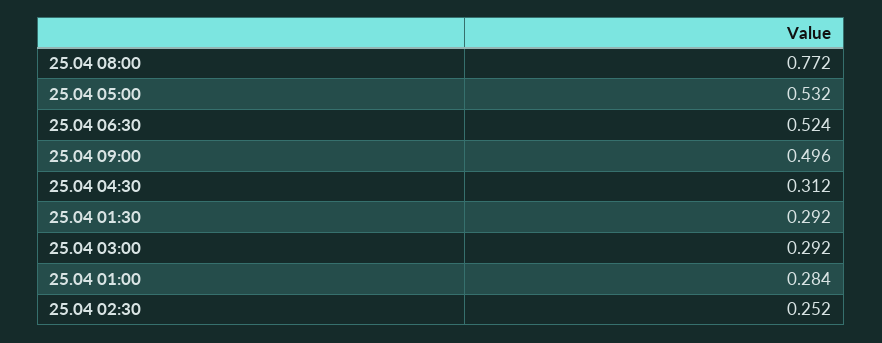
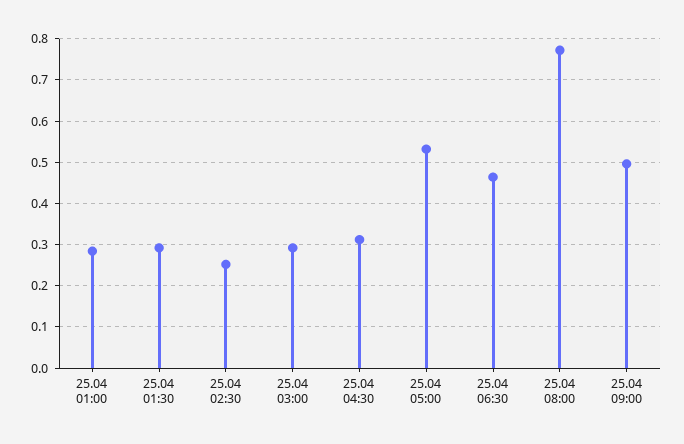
25.04 06:30: 0.524 -> 0.46

